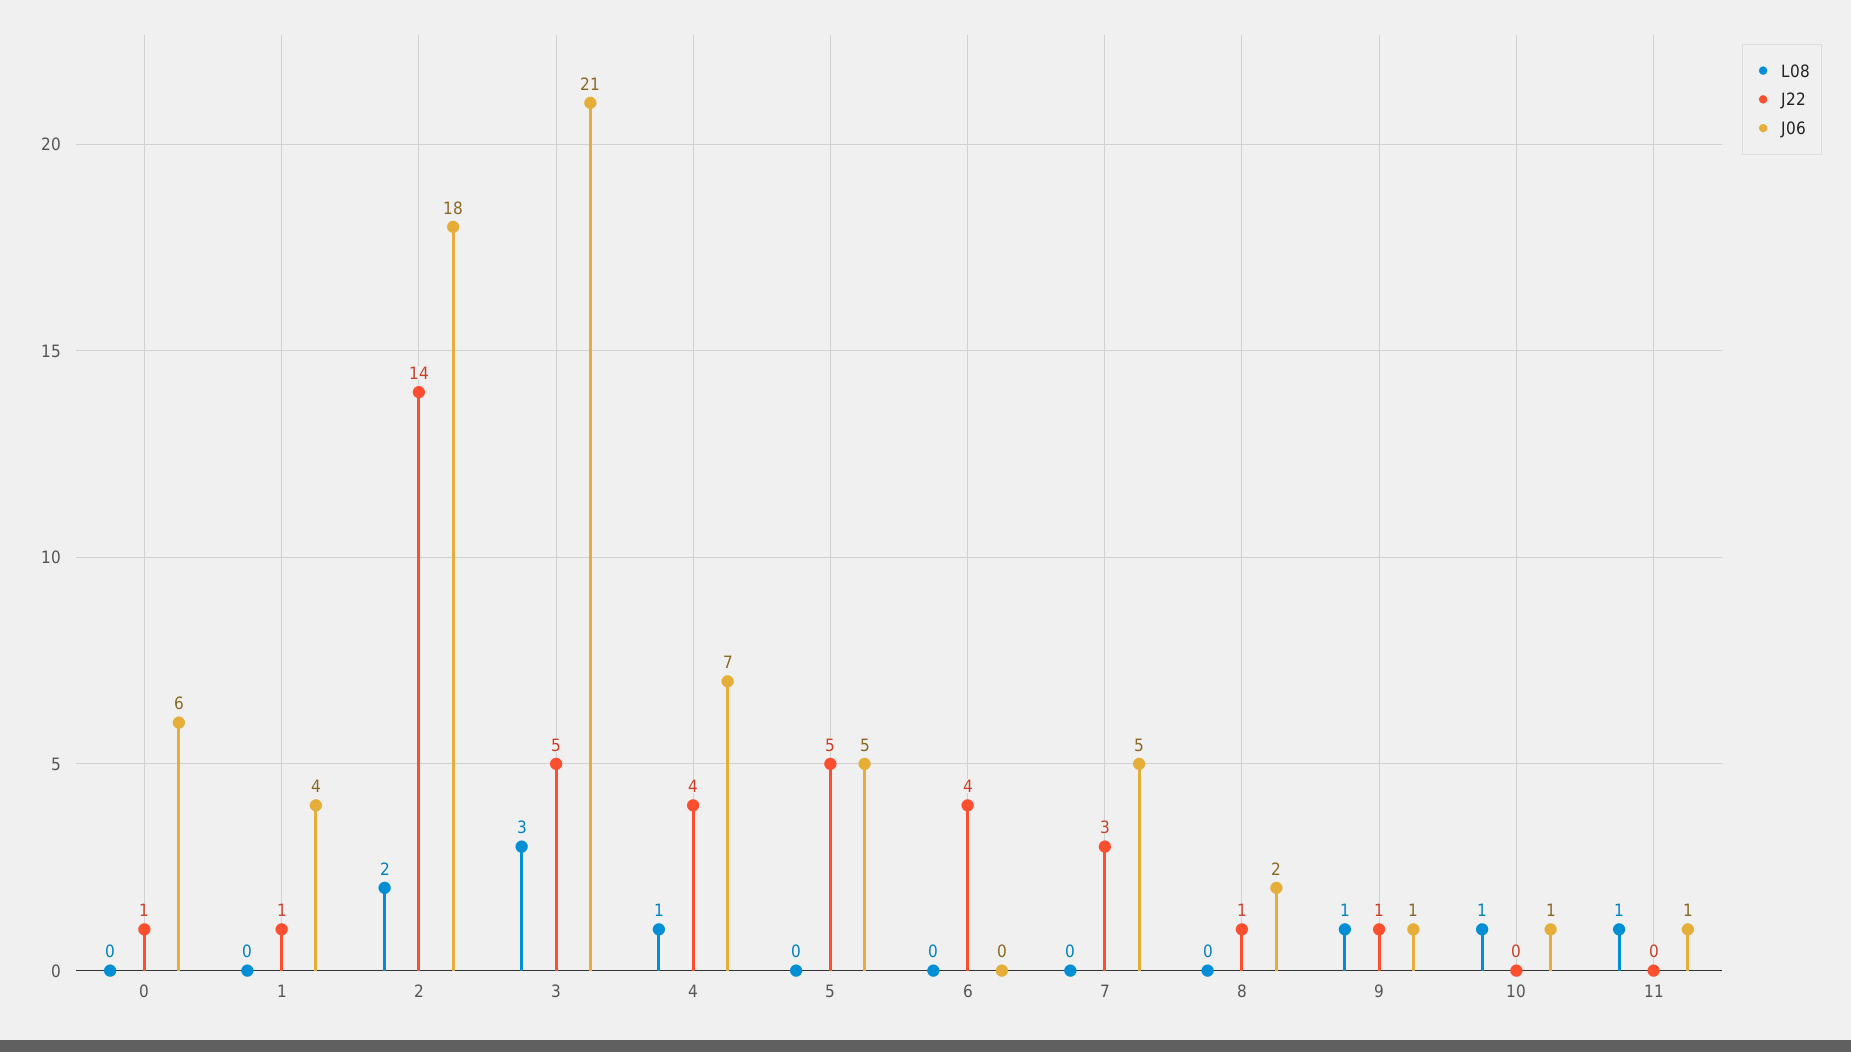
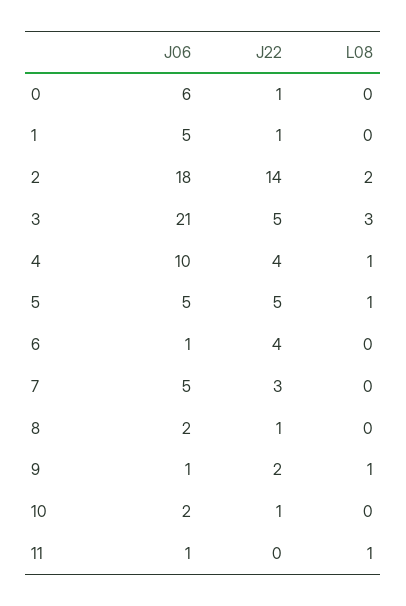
J06, 1: 4 -> 5
J06, 4: 7 -> 10
L08, 5: 0 -> 1
J06, 6: 0 -> 1
J22, 9: 1 -> 2
L08, 10: 1 -> 0
J22, 10: 0 -> 1
J06, 10: 1 -> 2

